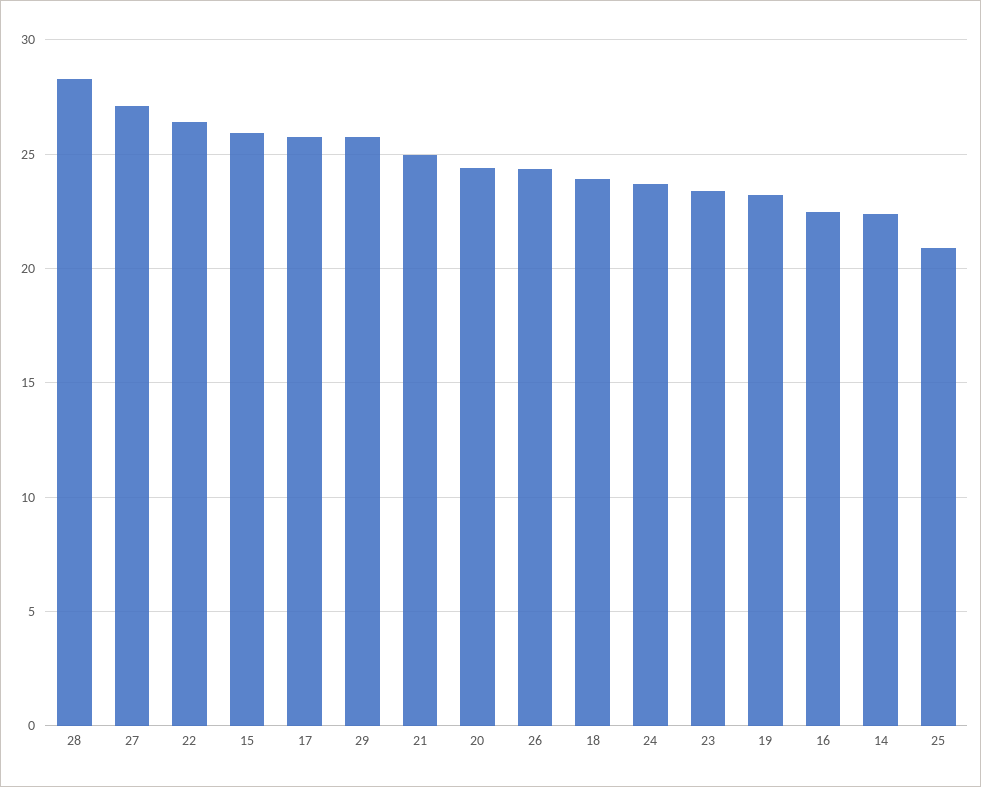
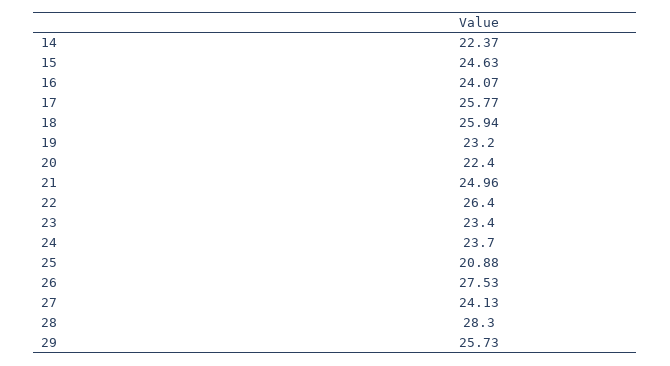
27: 27 -> 24.13
15: 26 -> 24.63
20: 24.5 -> 22.4
26: 24.5 -> 27.53
18: 24 -> 25.94
16: 22.5 -> 24.07

